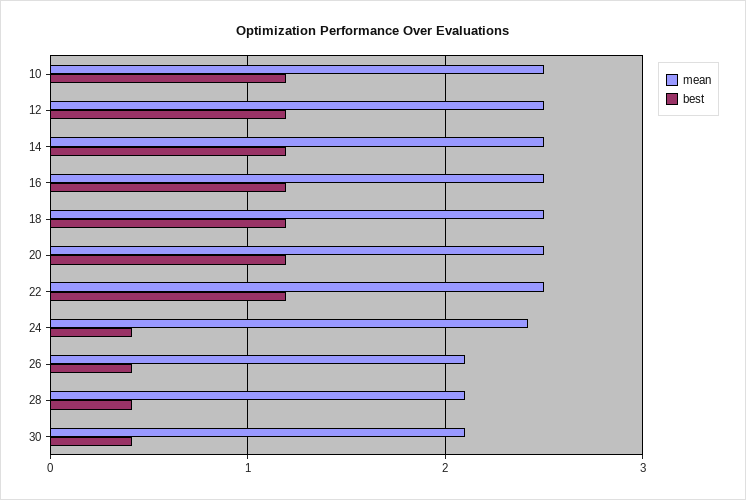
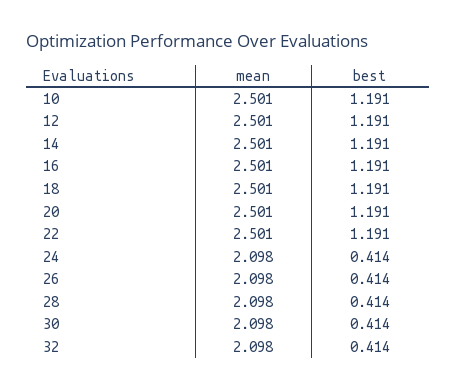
mean, 24: 2.4 -> 2.098
mean, 32: none -> 2.098
best, 32: none -> 0.414

